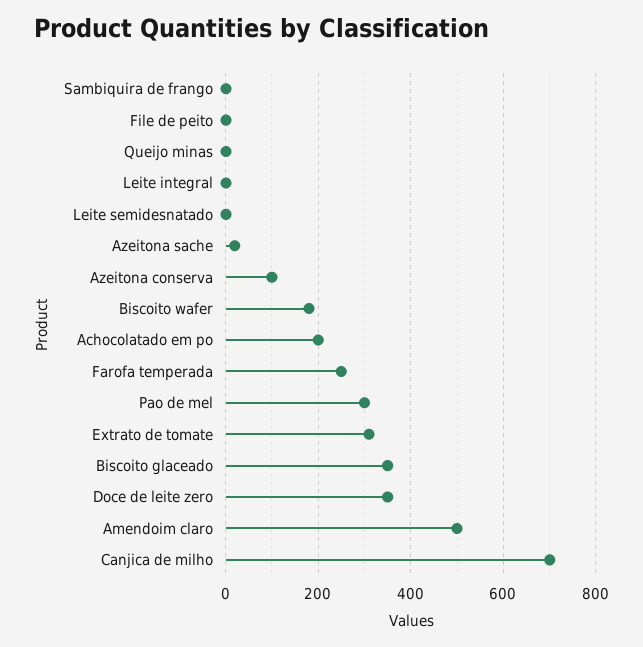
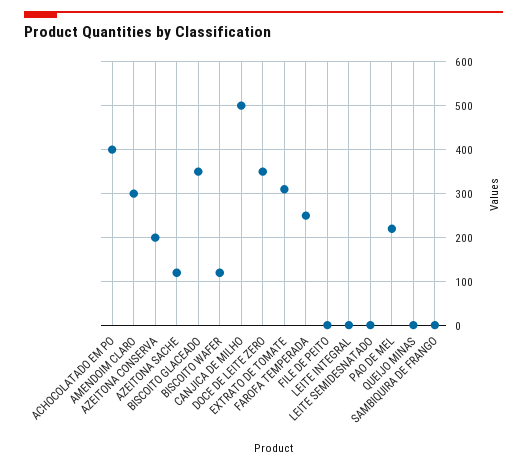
Azeitona sache: 20 -> 120
Azeitona conserva: 100 -> 200
Biscoito wafer: 180 -> 120
Achocolatado em po: 200 -> 400
Pao de mel: 300 -> 220
Amendoim claro: 500 -> 300
Canjica de milho: 700 -> 500

